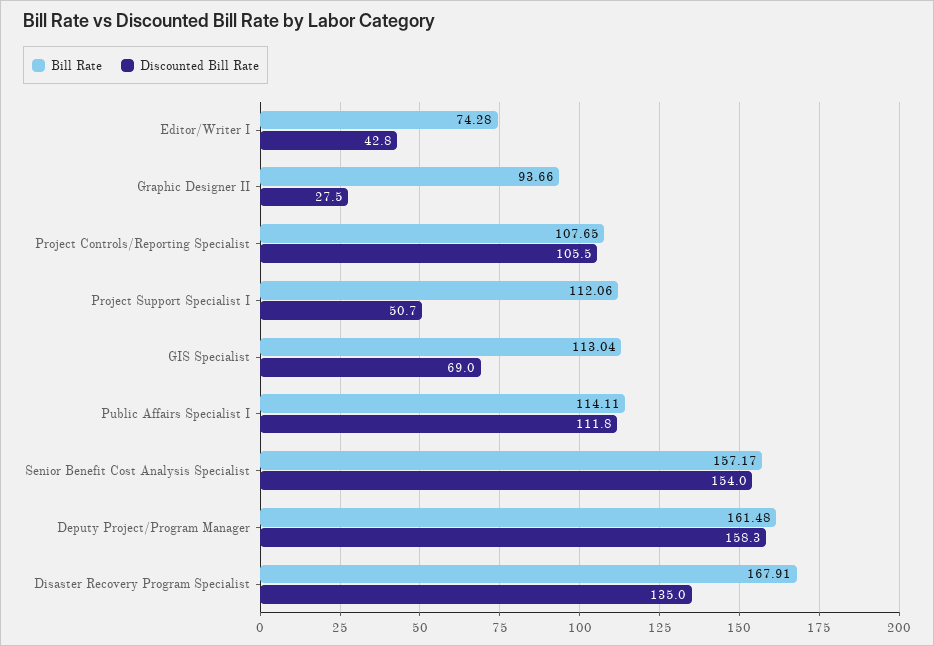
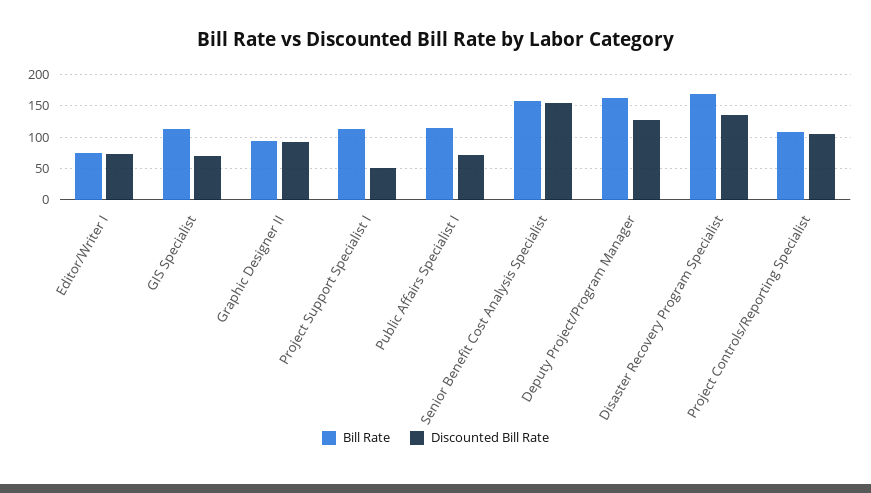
Discounted Bill Rate, Editor/Writer I: 42.8 -> 70
Discounted Bill Rate, Graphic Designer II: 27.5 -> 90
Discounted Bill Rate, Public Affairs Specialist I: 111.8 -> 70
Discounted Bill Rate, Deputy Project/Program Manager: 158.3 -> 130

